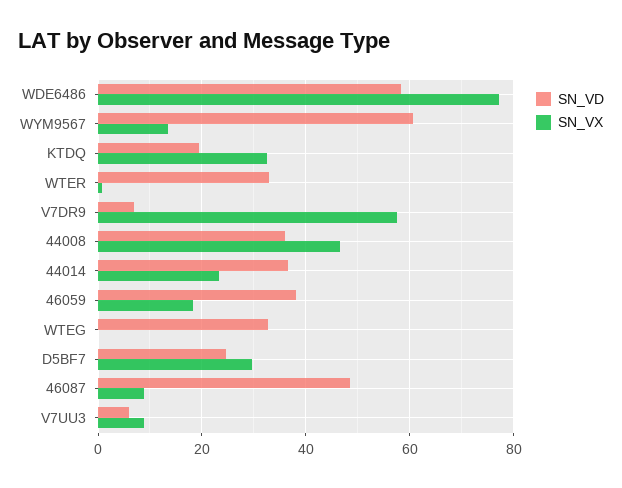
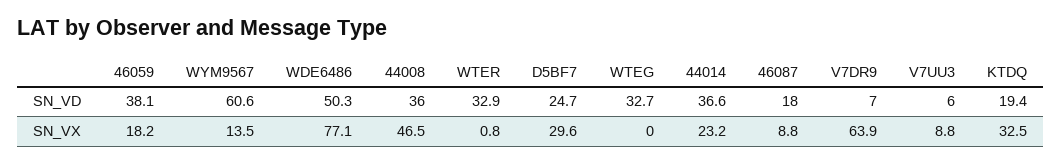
SN_VD, WDE6486: 58 -> 50.3
SN_VX, V7DR9: 58 -> 63.9
SN_VD, 46087: 48 -> 18

